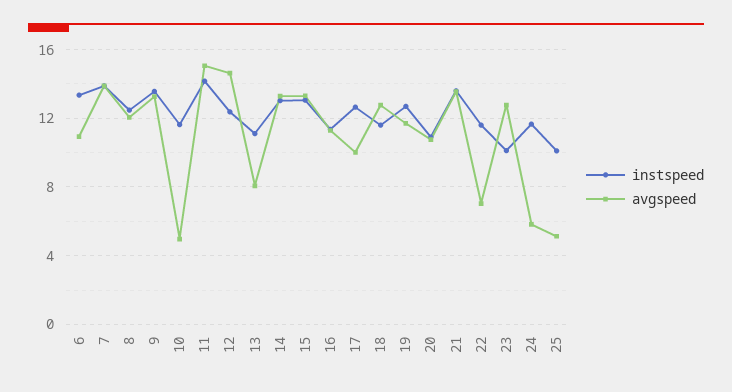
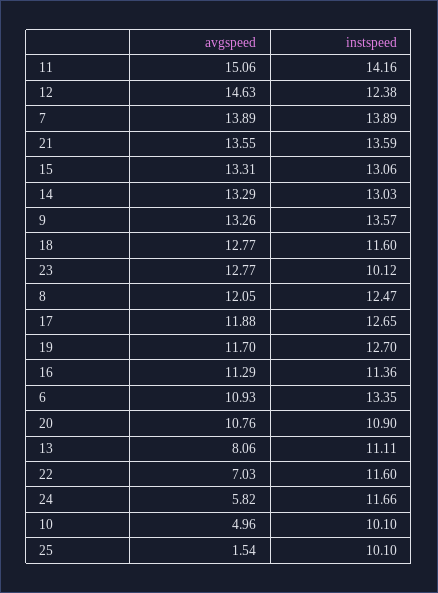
instspeed, 10: 11.5 -> 10.1
avgspeed, 17: 10 -> 11.88
avgspeed, 25: 5 -> 1.54

